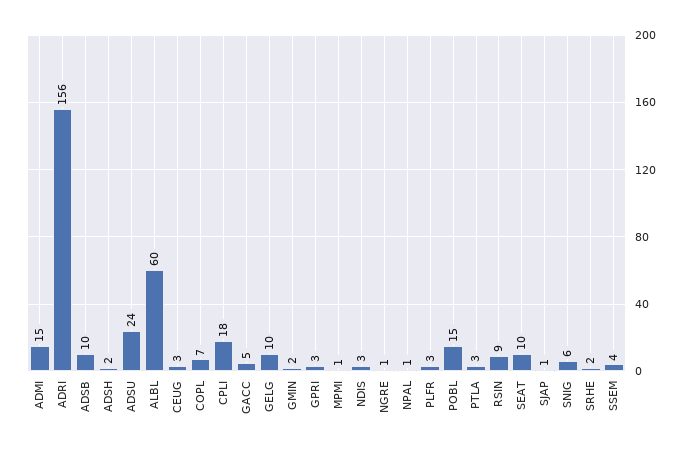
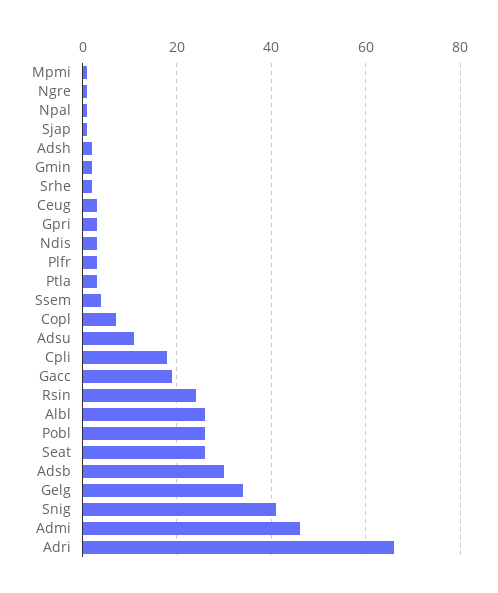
ADMI: 15 -> 45
ADRI: 156 -> 65
ADSB: 10 -> 30
ADSU: 24 -> 10
ALBL: 60 -> 25
GACC: 5 -> 20
GELG: 10 -> 35
POBL: 15 -> 25
RSIN: 9 -> 25
SEAT: 10 -> 25
SNIG: 6 -> 40

